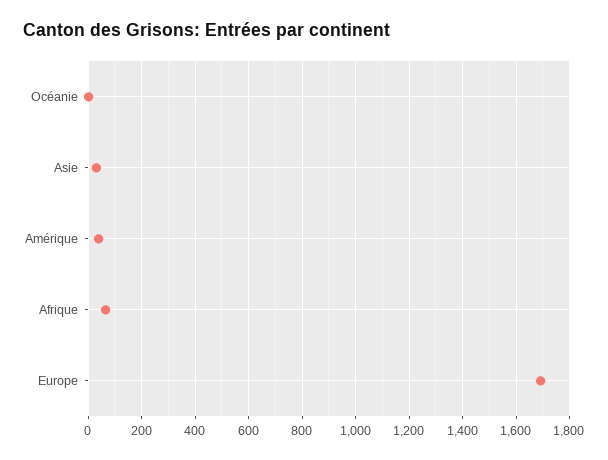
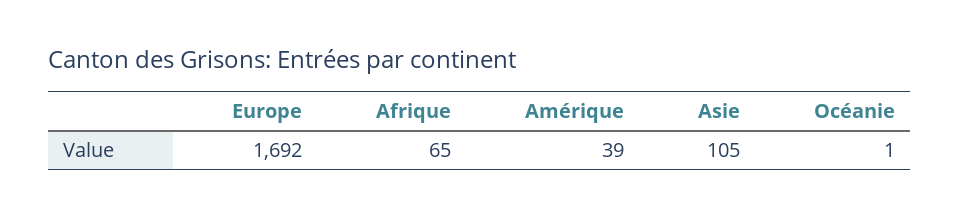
Asie: 25 -> 105

